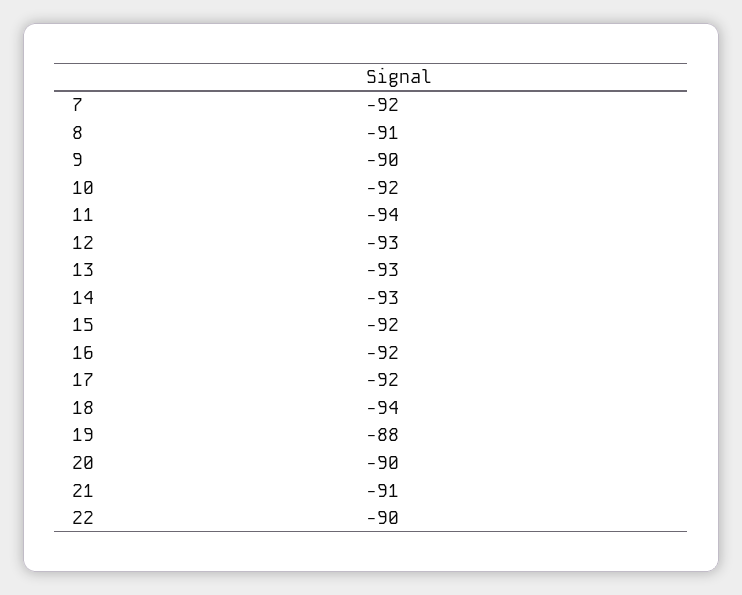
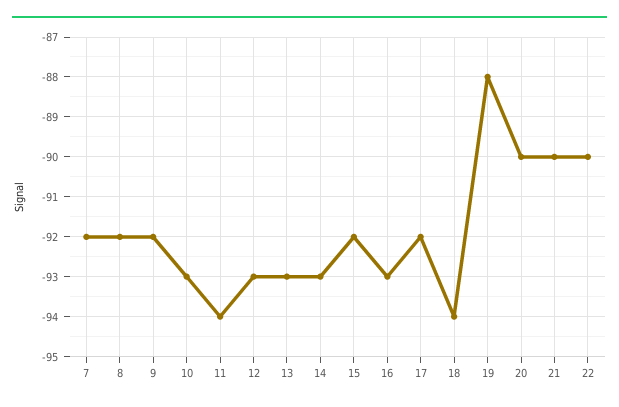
8: -91 -> -92
9: -90 -> -92
10: -92 -> -93
16: -92 -> -93
21: -91 -> -90

